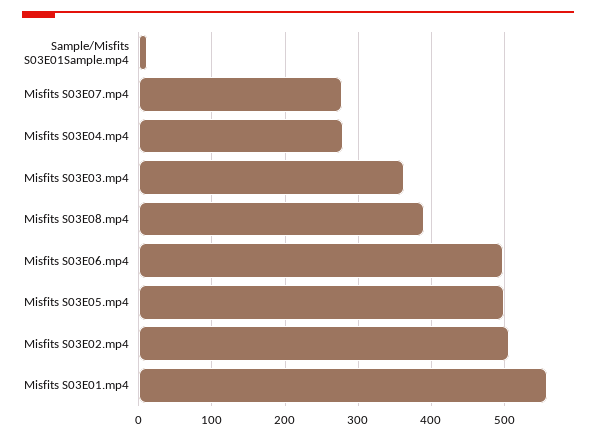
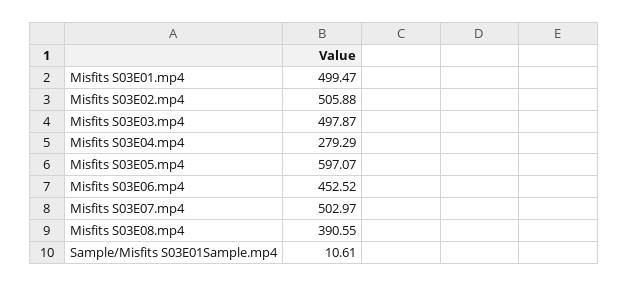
Misfits S03E07.mp4: 280 -> 502.97
Misfits S03E03.mp4: 360 -> 497.87
Misfits S03E06.mp4: 500 -> 452.52
Misfits S03E05.mp4: 500 -> 597.07
Misfits S03E01.mp4: 560 -> 499.47

